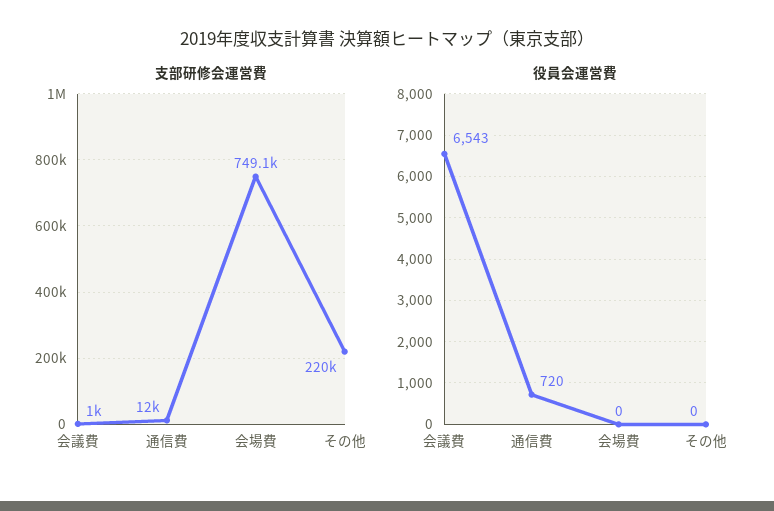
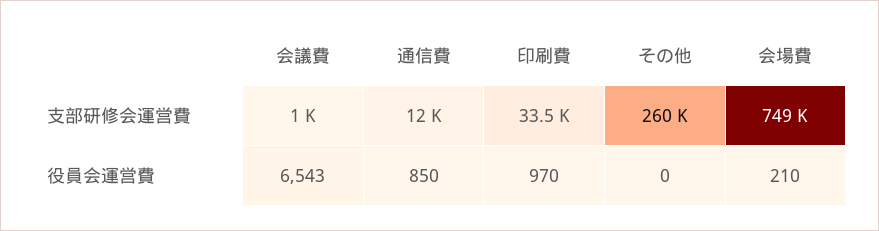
支部研修会運営費, その他: 220000 -> 260000
役員会運営費, 通信費: 720 -> 850
役員会運営費, 会場費: 0 -> 210
支部研修会運営費, 印刷費: none -> 33500
役員会運営費, 印刷費: none -> 970

